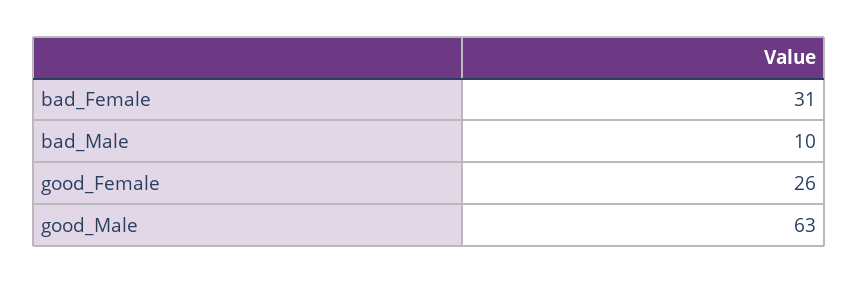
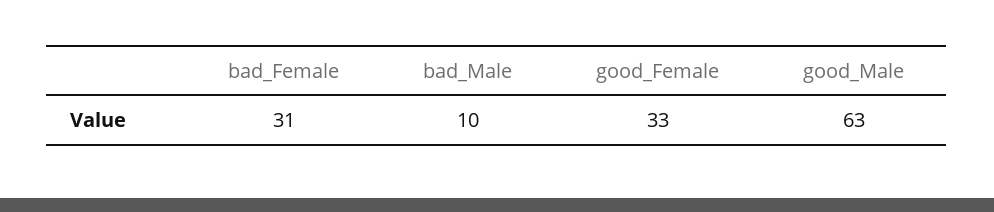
good_Female: 26 -> 33

